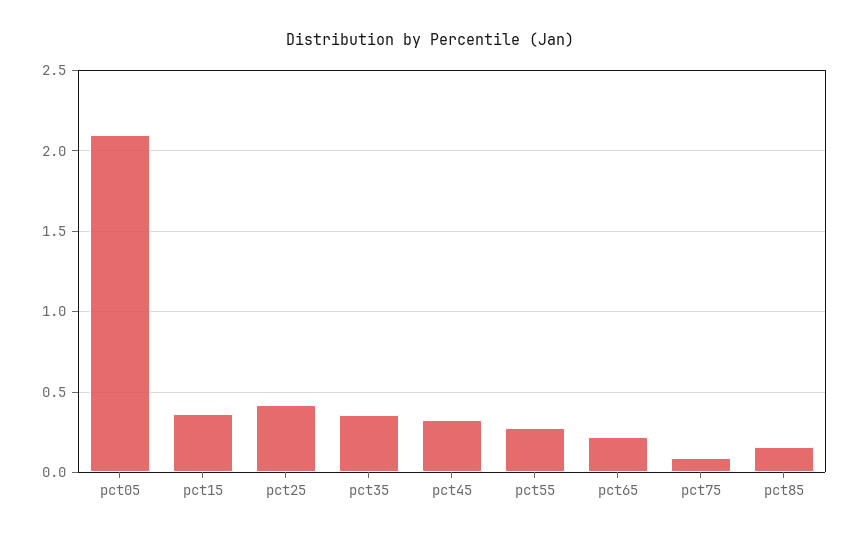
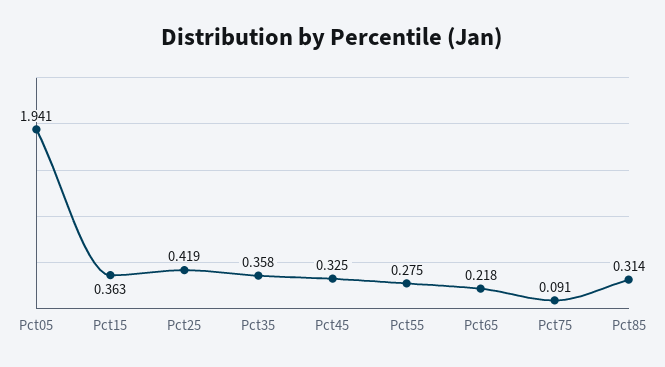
pct05: 2.1 -> 1.941
pct85: 0.15 -> 0.314

